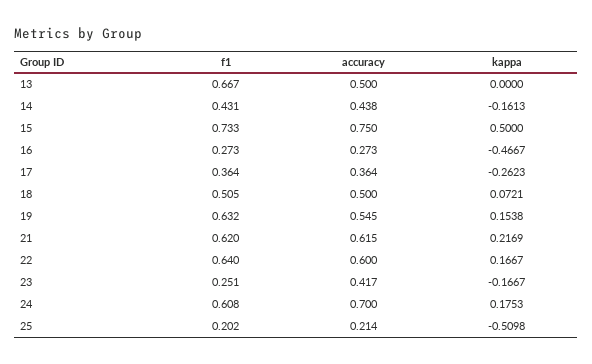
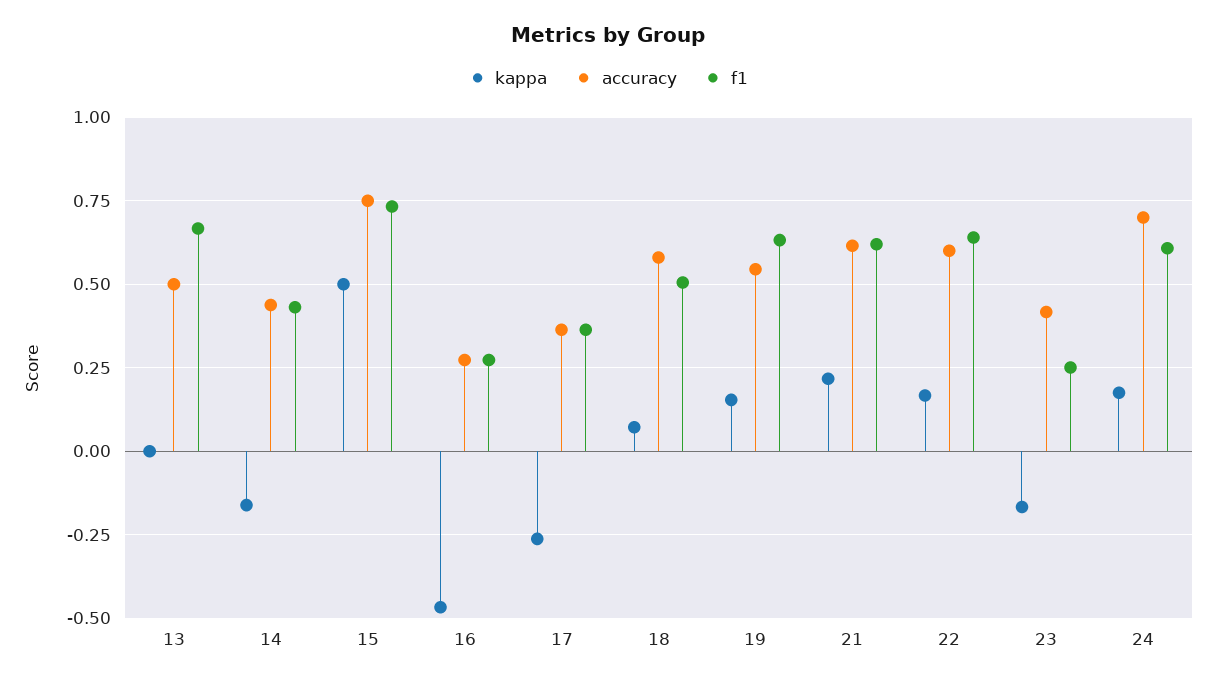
accuracy, 18: 0.5 -> 0.575
f1, 25: 0.202 -> none
accuracy, 25: 0.214 -> none
kappa, 25: -0.5098 -> none

